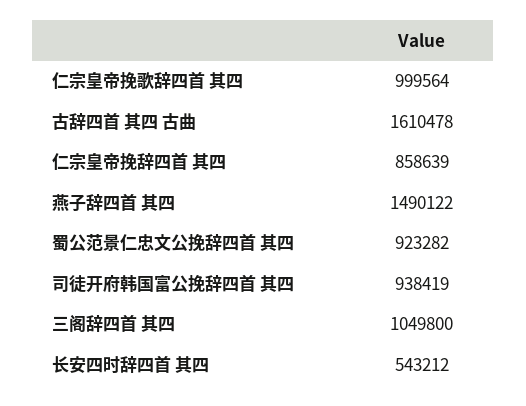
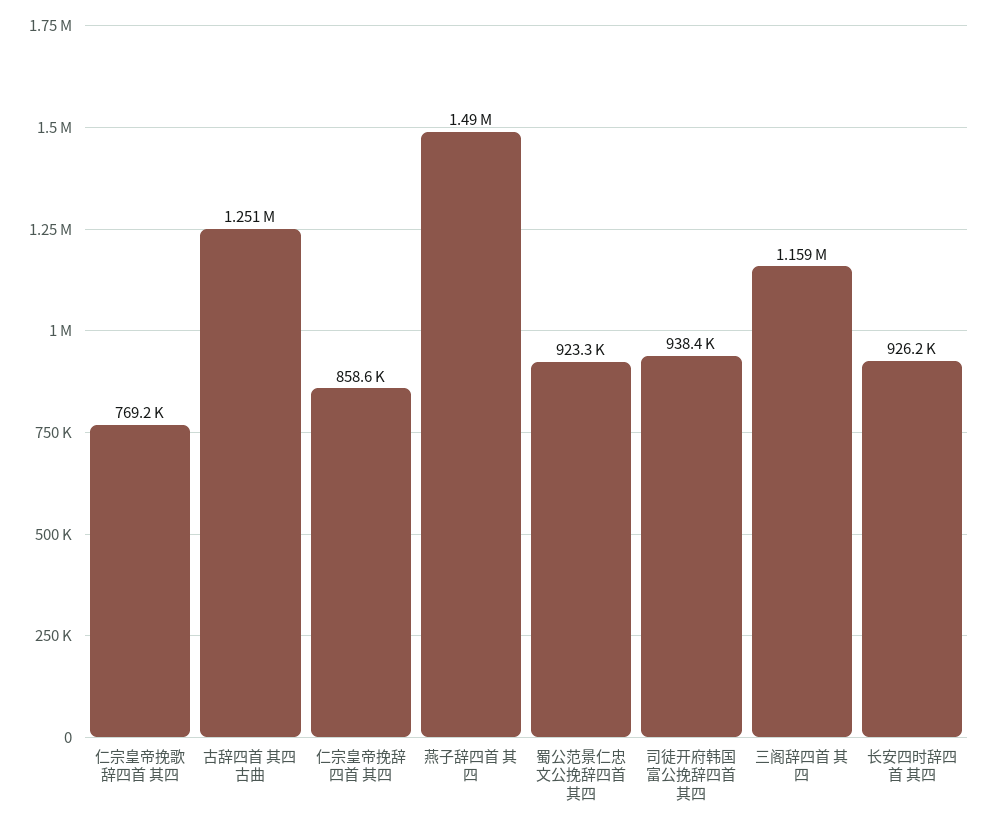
仁宗皇帝挽歌辞四首 其四: 999564 -> 769200
古辞四首 其四 古曲: 1610478 -> 1251000
三阁辞四首 其四: 1049800 -> 1159000
长安四时辞四首 其四: 543212 -> 926200

